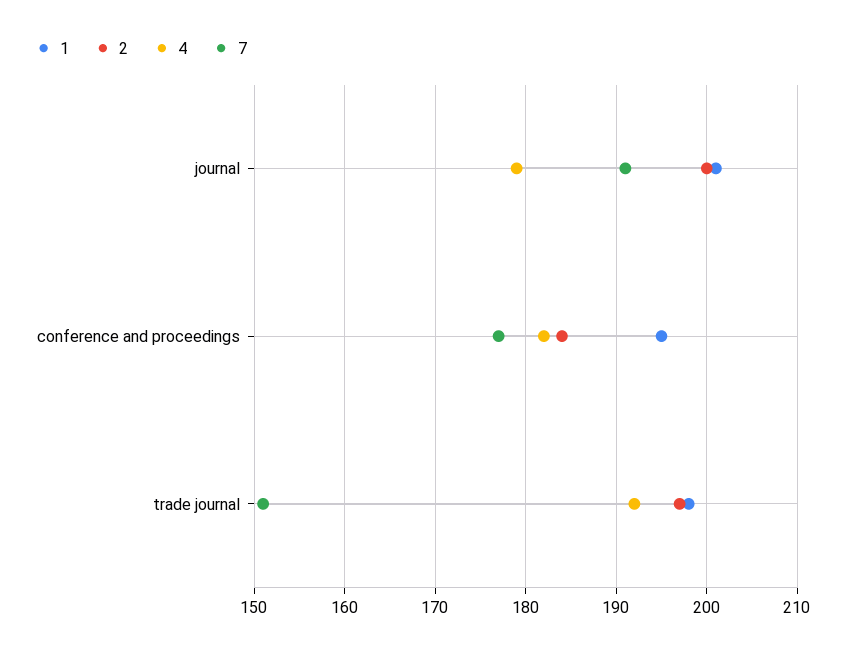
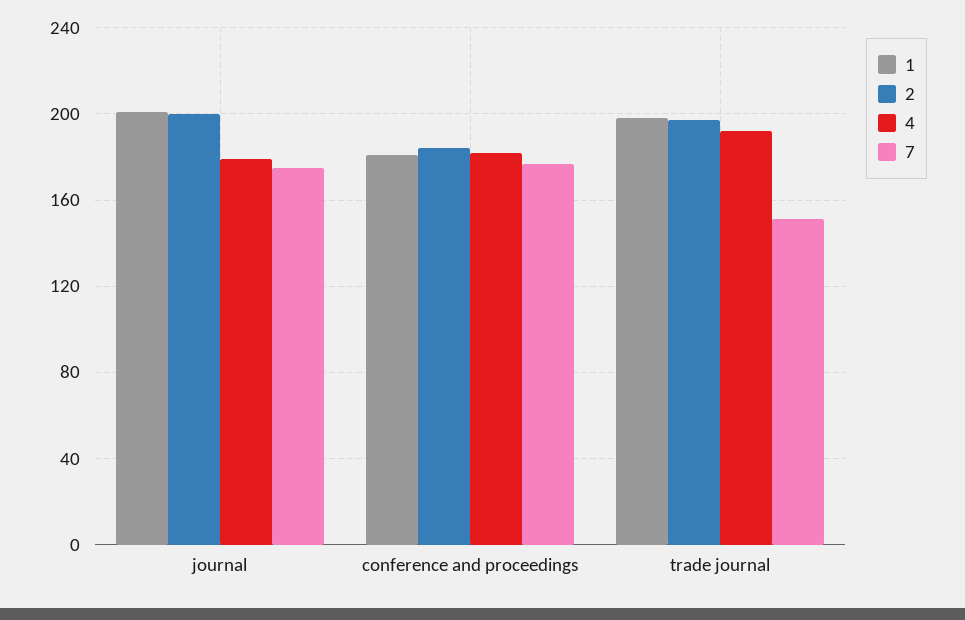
7, journal: 191 -> 175
1, conference and proceedings: 195 -> 180

